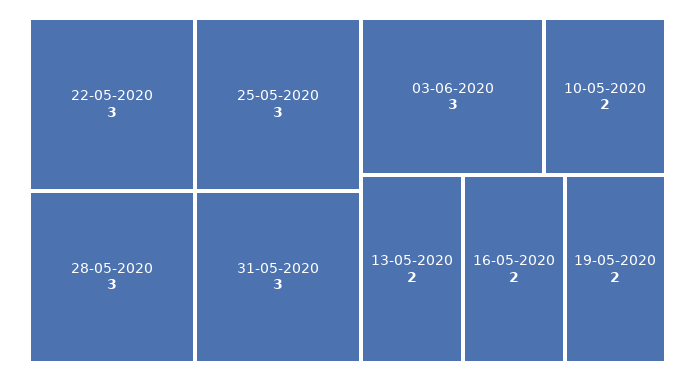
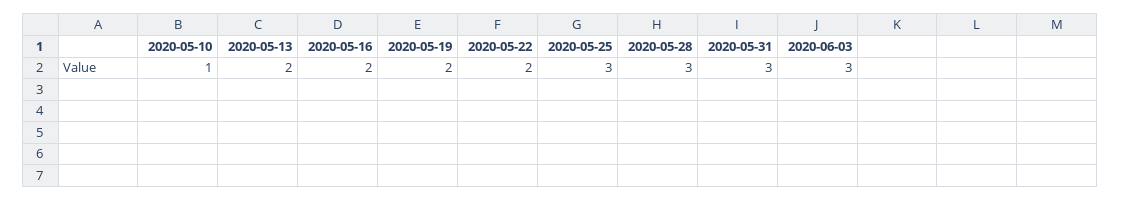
22-05-2020: 3 -> 2
10-05-2020: 2 -> 1

